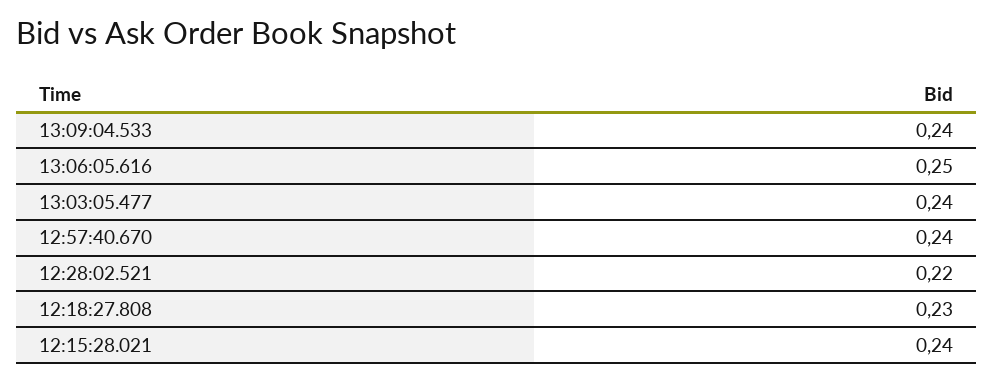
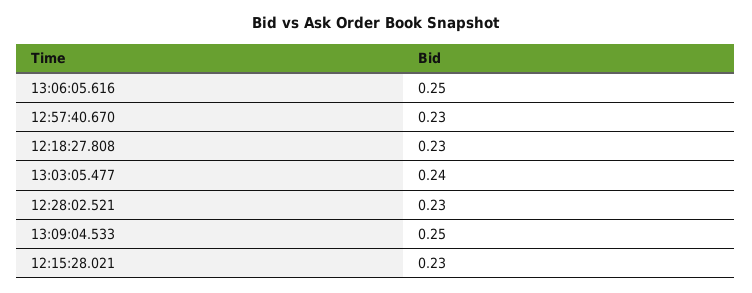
13:09:04.533: 0.24 -> 0.25
12:57:40.670: 0.24 -> 0.23
12:28:02.521: 0.22 -> 0.23
12:15:28.021: 0.24 -> 0.23

